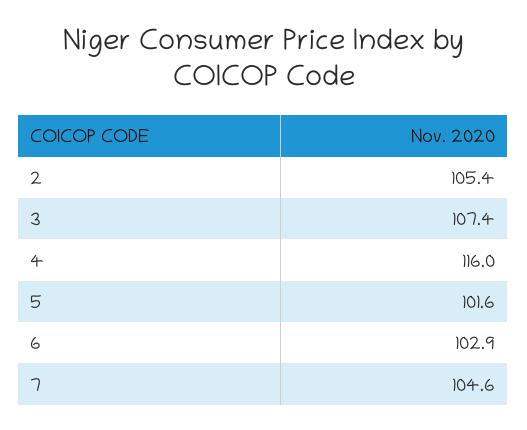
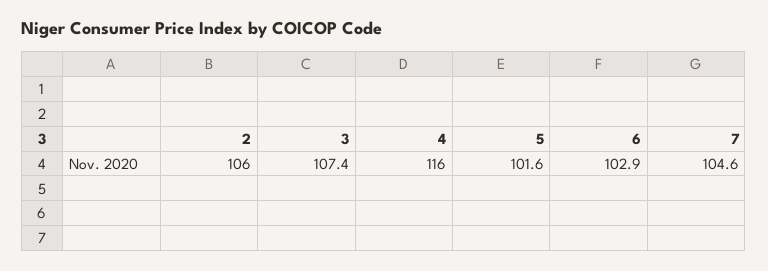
2: 105.4 -> 106

